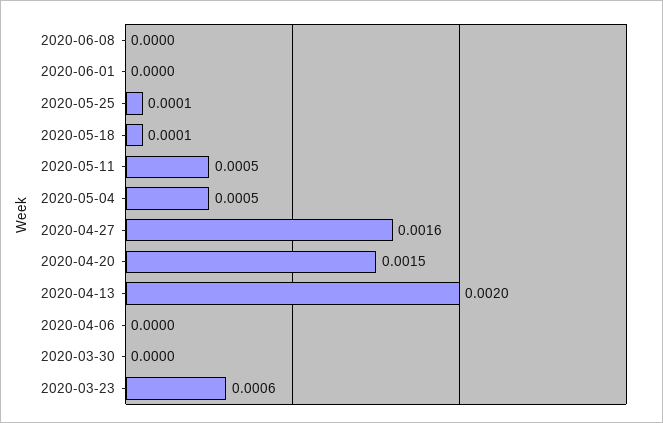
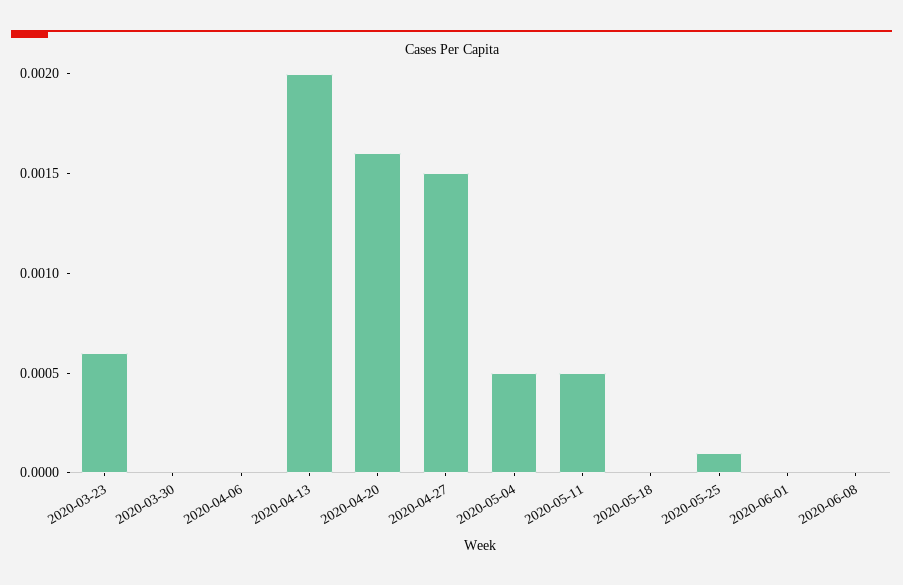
2020-05-18: 0.0001 -> 0
2020-04-27: 0.0016 -> 0.0015
2020-04-20: 0.0015 -> 0.0016

